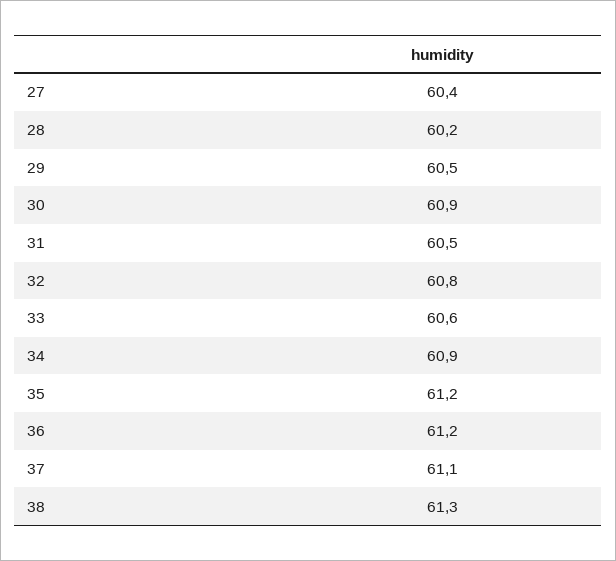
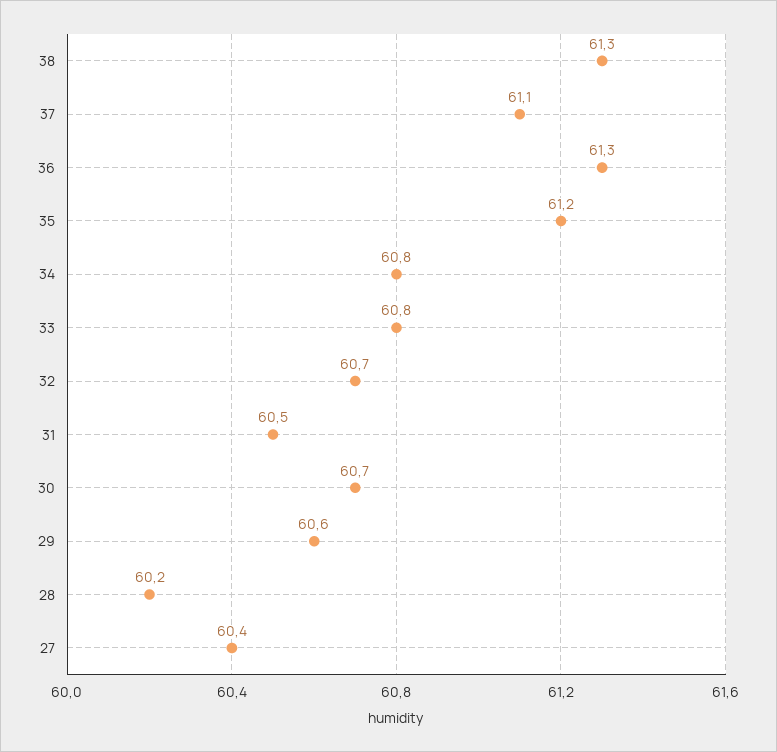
29: 60.5 -> 60.6
30: 60.9 -> 60.7
32: 60.8 -> 60.7
33: 60.6 -> 60.8
34: 60.9 -> 60.8
36: 61.2 -> 61.3

